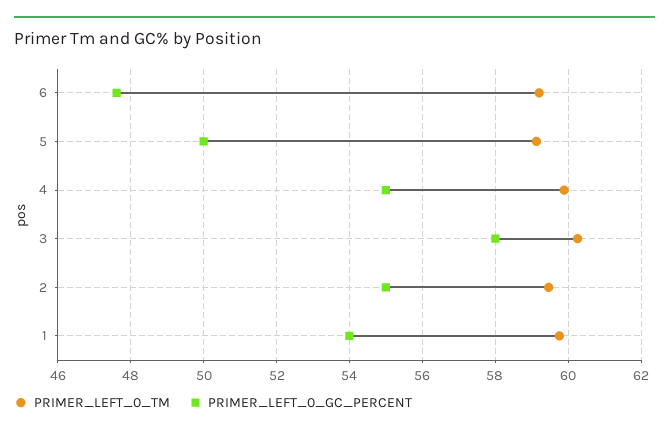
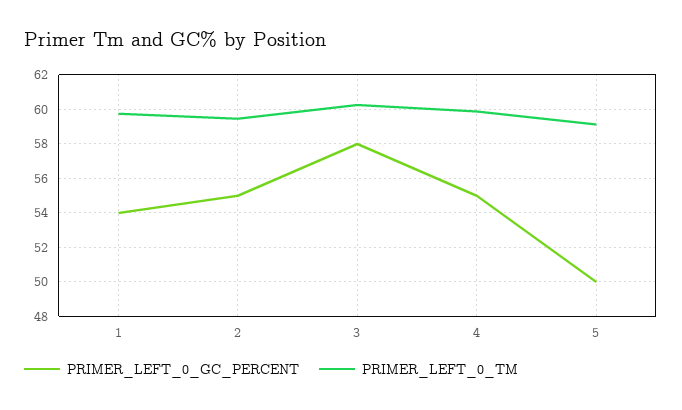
PRIMER_LEFT_0_TM, 6: 59.2 -> none
PRIMER_LEFT_0_GC_PERCENT, 6: 47.6 -> none

